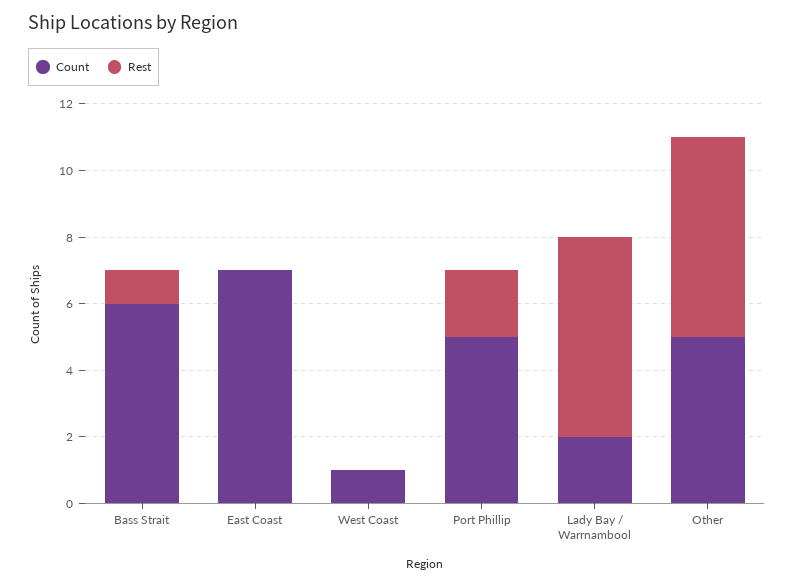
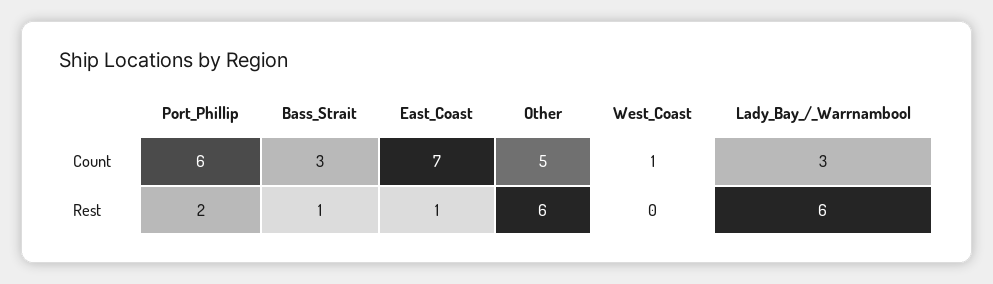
Count, Bass Strait: 6 -> 3
Rest, East Coast: 0 -> 1
Count, Port Phillip: 5 -> 6
Count, Lady Bay / Warrnambool: 2 -> 3

